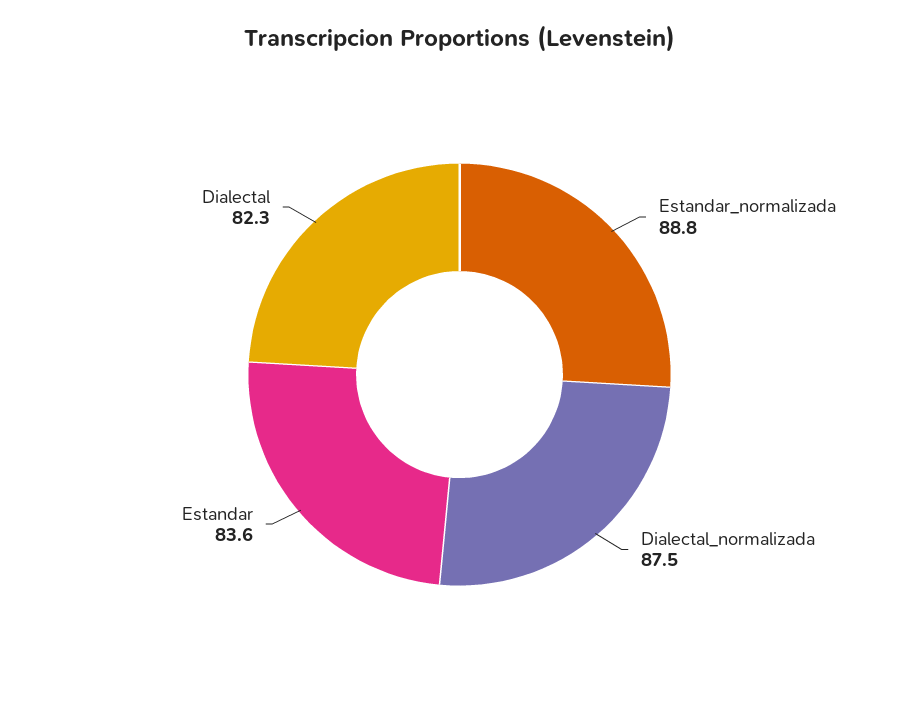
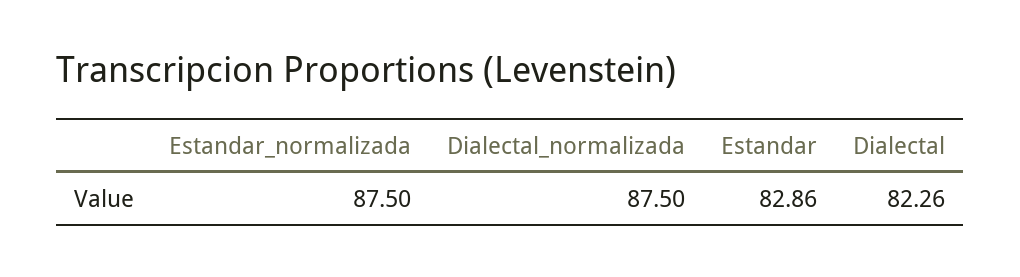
Estandar_normalizada: 88.8 -> 87.5
Estandar: 83.6 -> 82.86

